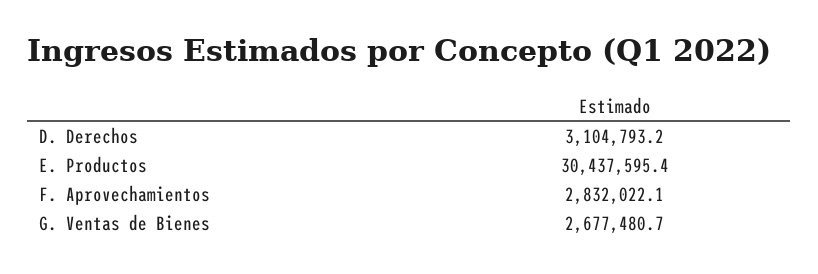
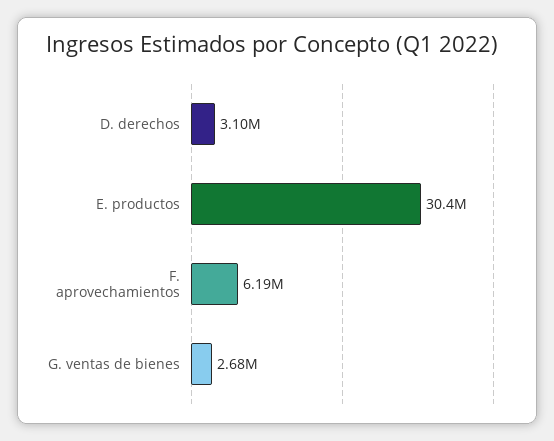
F. Aprovechamientos: 2832022.1 -> 6190000

